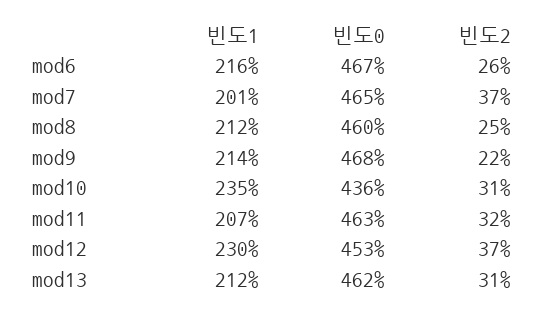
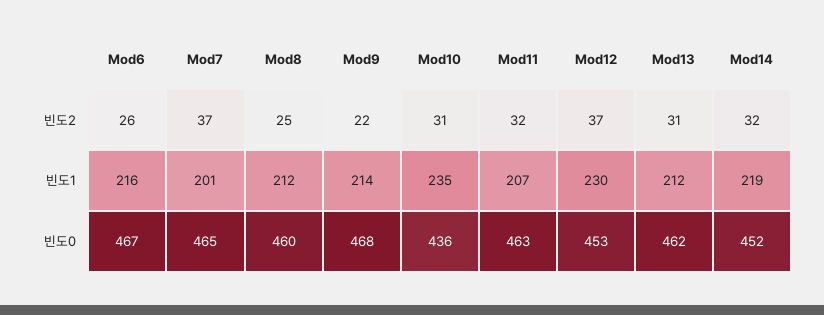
빈도2, Mod14: none -> 32
빈도1, Mod14: none -> 219
빈도0, Mod14: none -> 452

